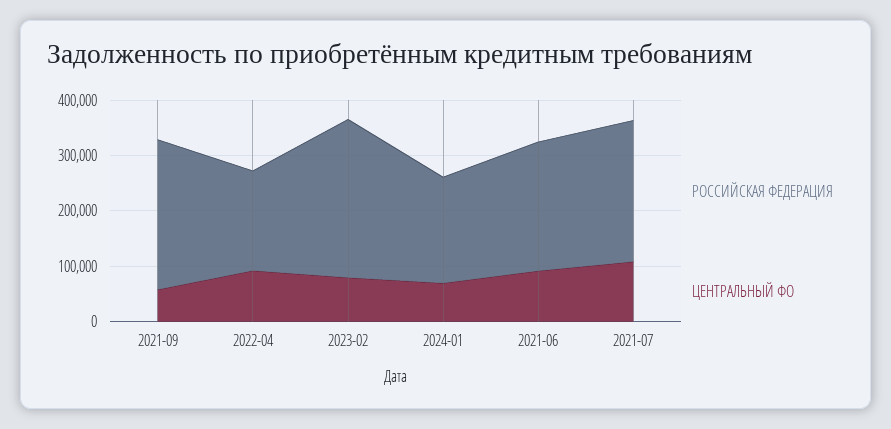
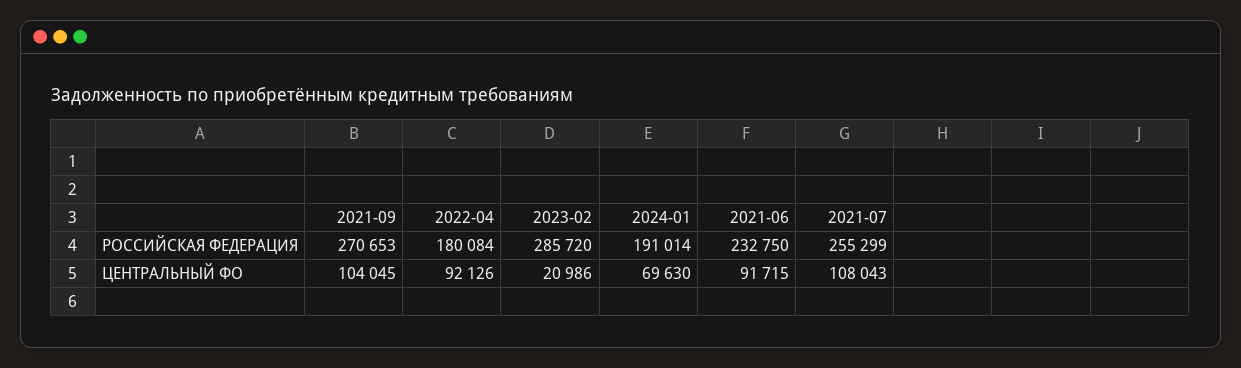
ЦЕНТРАЛЬНЫЙ ФО, 2021-09: 60000 -> 104045
ЦЕНТРАЛЬНЫЙ ФО, 2023-02: 80000 -> 20986

